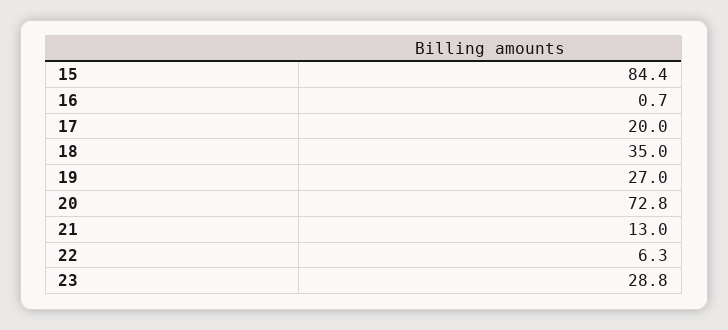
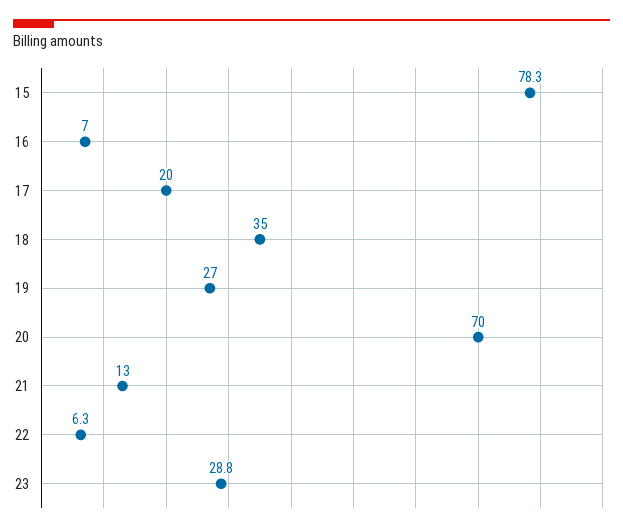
15: 84.4 -> 78.3
16: 0.7 -> 7
20: 72.8 -> 70

